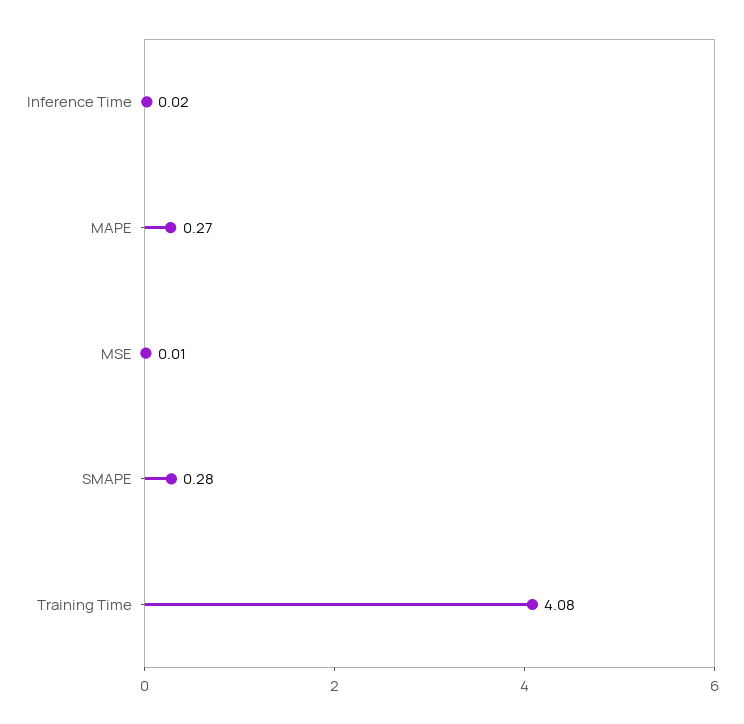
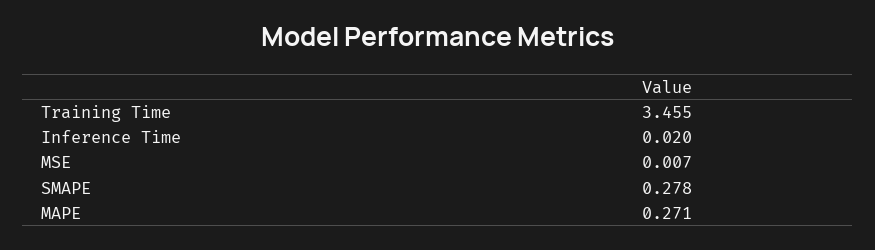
Training Time: 4.08 -> 3.455

